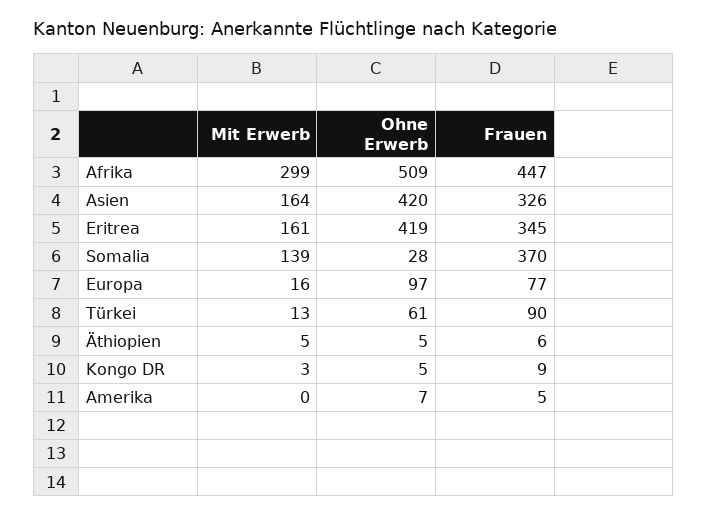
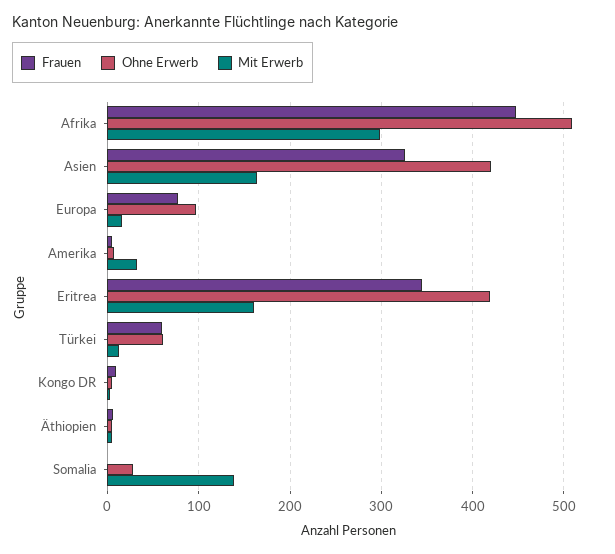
Frauen, Somalia: 370 -> 0
Frauen, Türkei: 90 -> 60
Mit Erwerb, Amerika: 0 -> 30

